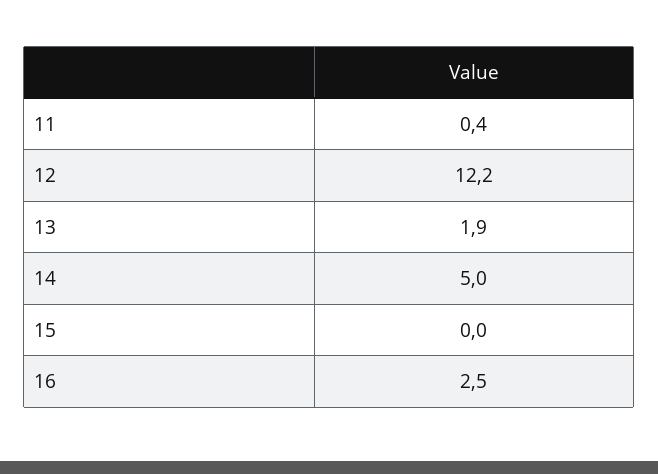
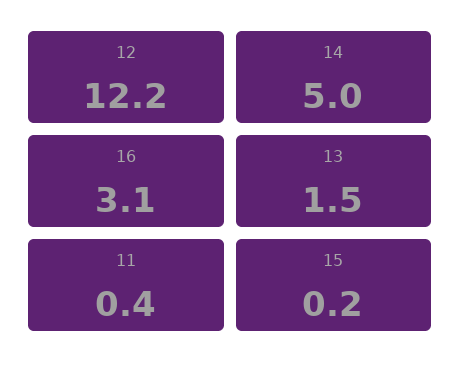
13: 1.9 -> 1.5
15: 0 -> 0.2
16: 2.5 -> 3.1

